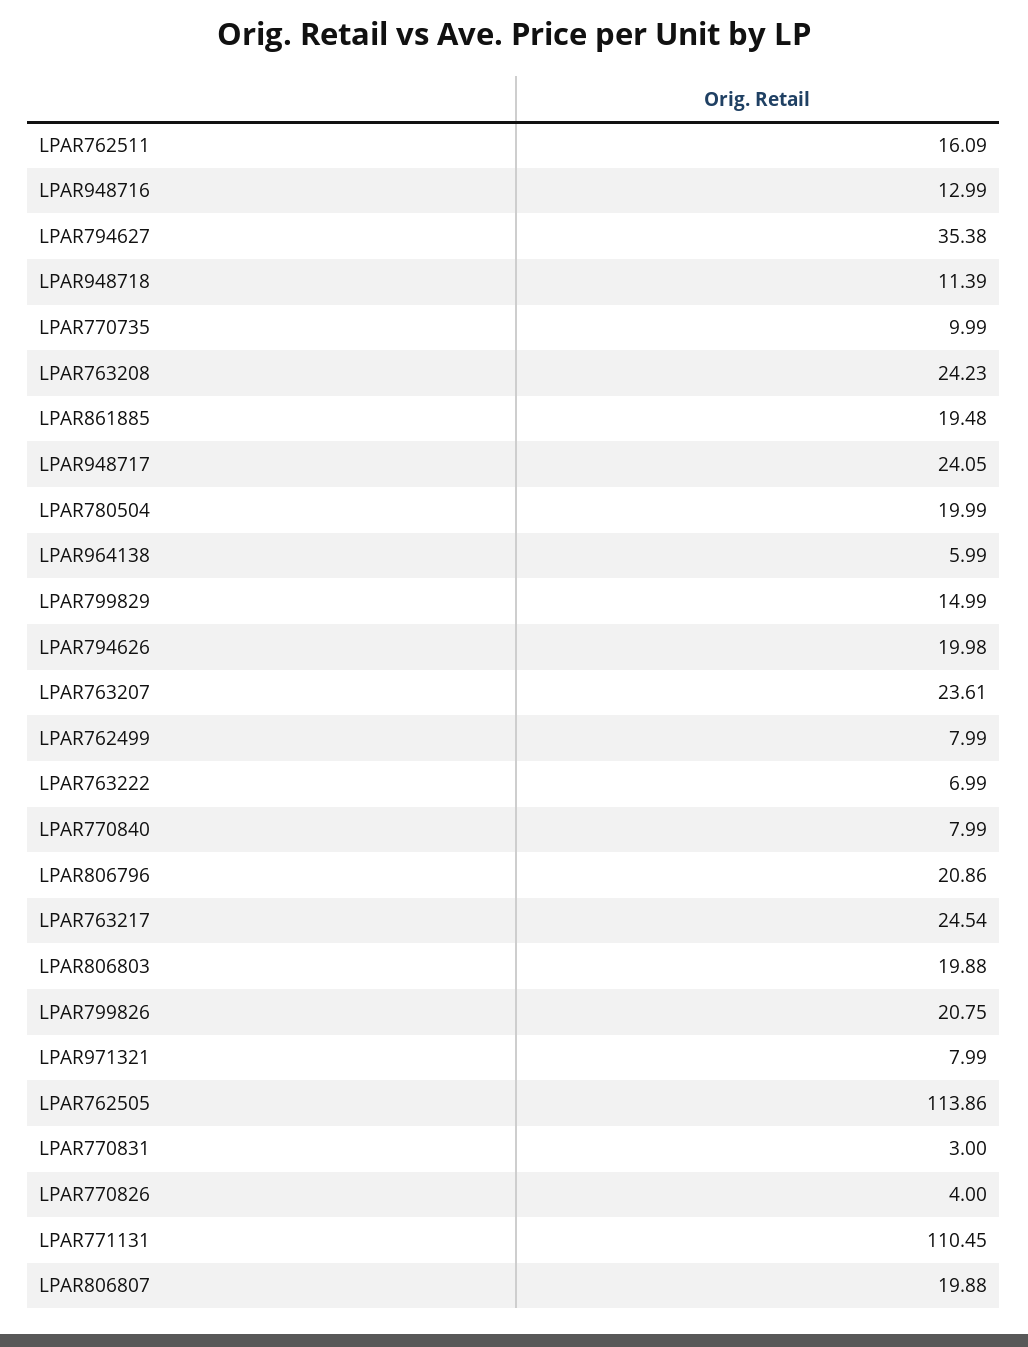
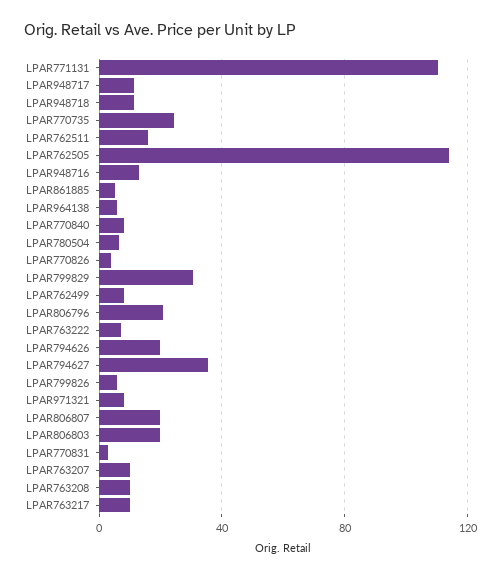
LPAR770735: 9.99 -> 25
LPAR763208: 24.23 -> 10
LPAR861885: 19.48 -> 5
LPAR948717: 24.05 -> 10
LPAR780504: 19.99 -> 5
LPAR799829: 14.99 -> 30
LPAR763207: 23.61 -> 10
LPAR763217: 24.54 -> 10
LPAR799826: 20.75 -> 5

